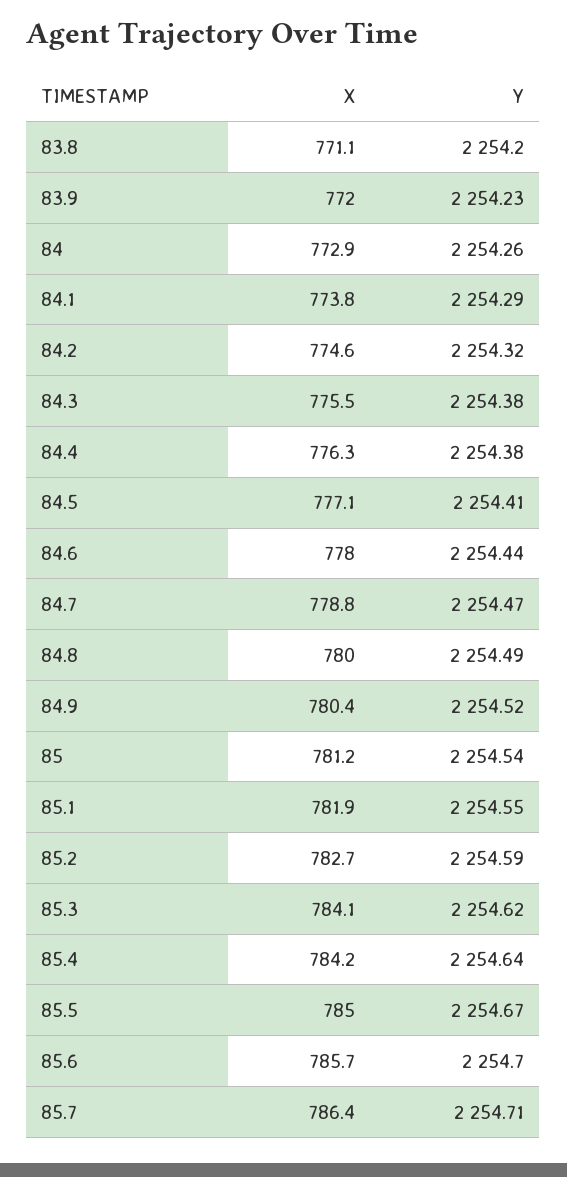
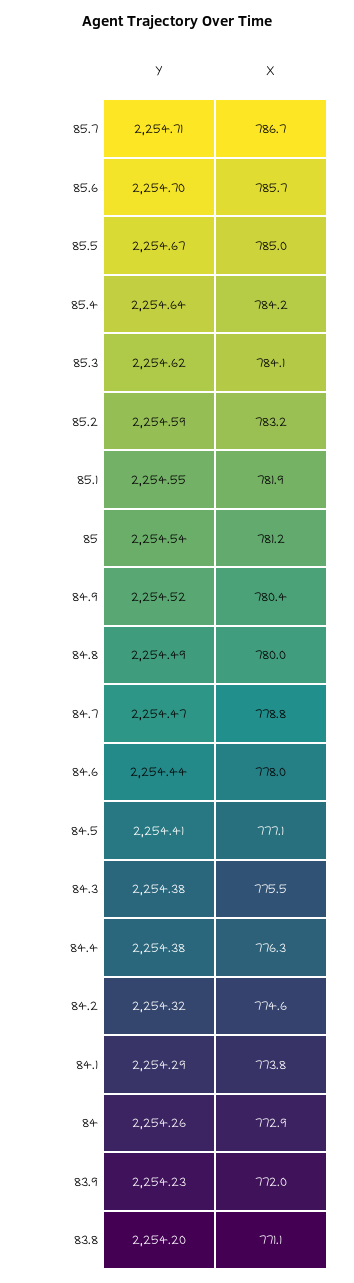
X, 85.2: 782.7 -> 783.2
X, 85.7: 786.4 -> 786.7

